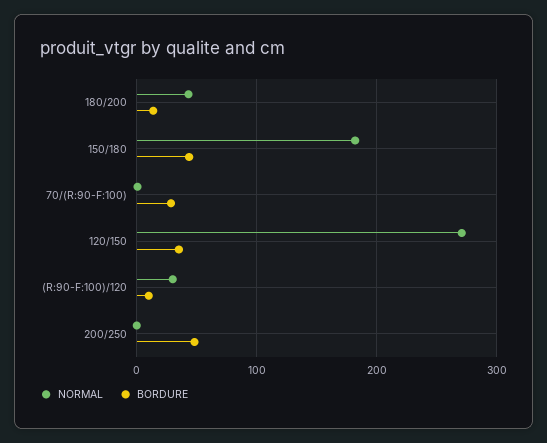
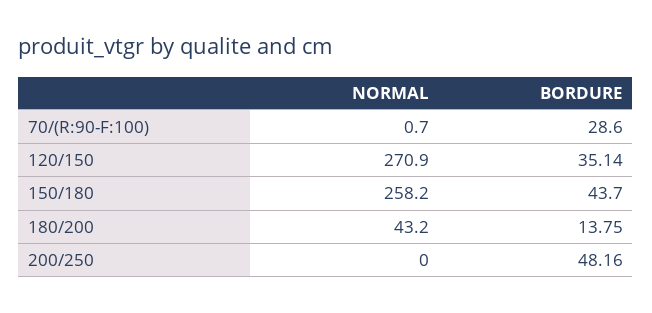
NORMAL, 150/180: 180 -> 258.2
NORMAL, (R:90-F:100)/120: 30 -> none
BORDURE, (R:90-F:100)/120: 10 -> none

